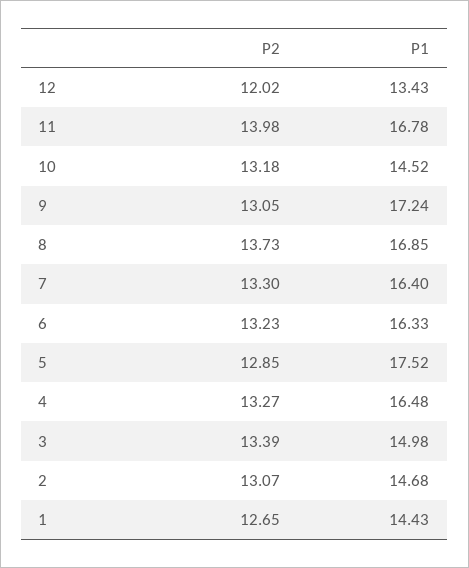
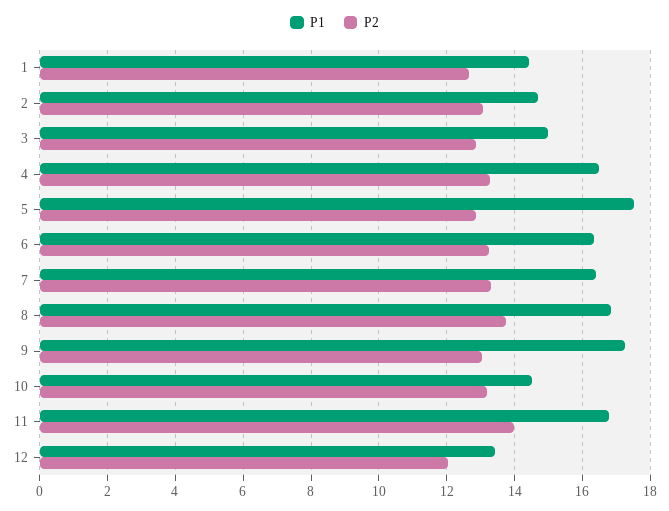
P2, 3: 13.39 -> 12.8

